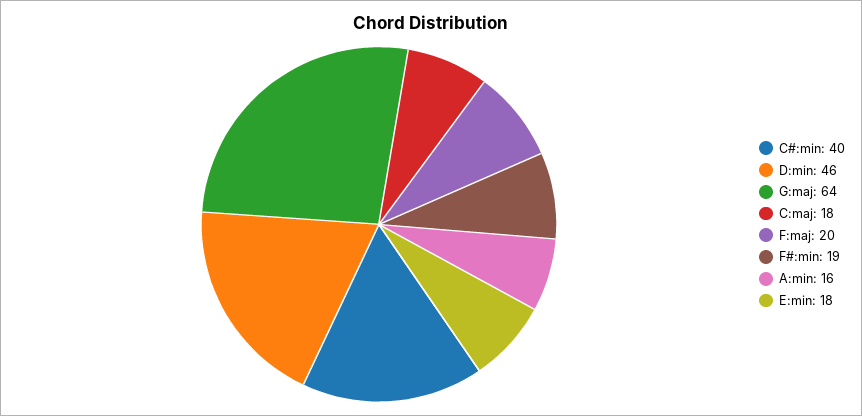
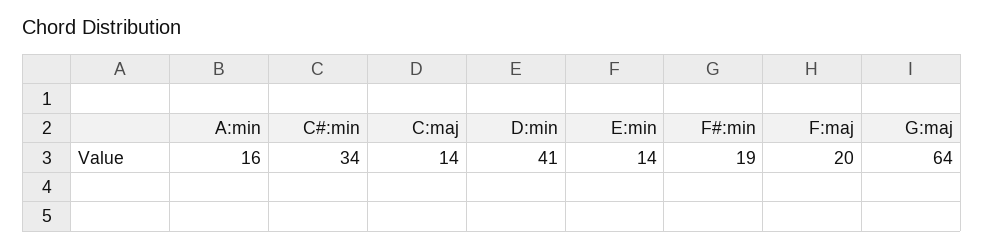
C#:min: 40 -> 34
D:min: 46 -> 41
C:maj: 18 -> 14
E:min: 18 -> 14

